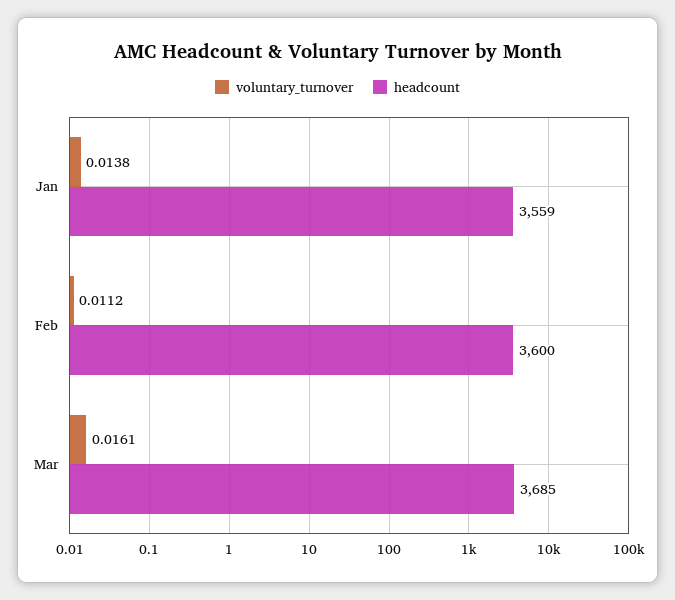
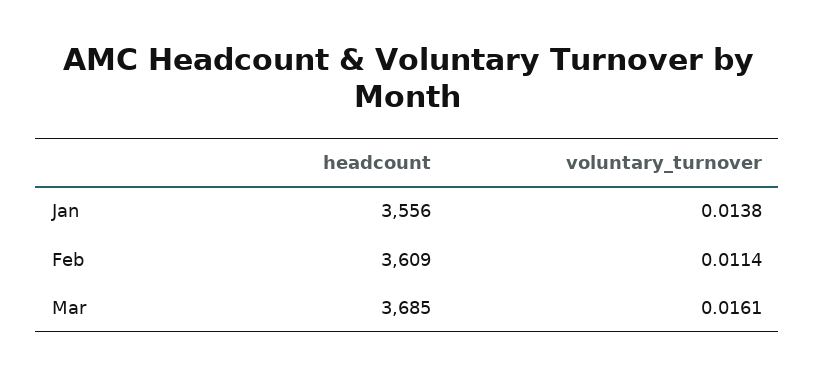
headcount, Jan: 3559 -> 3556
voluntary_turnover, Feb: 0.0112 -> 0.0114
headcount, Feb: 3600 -> 3609

